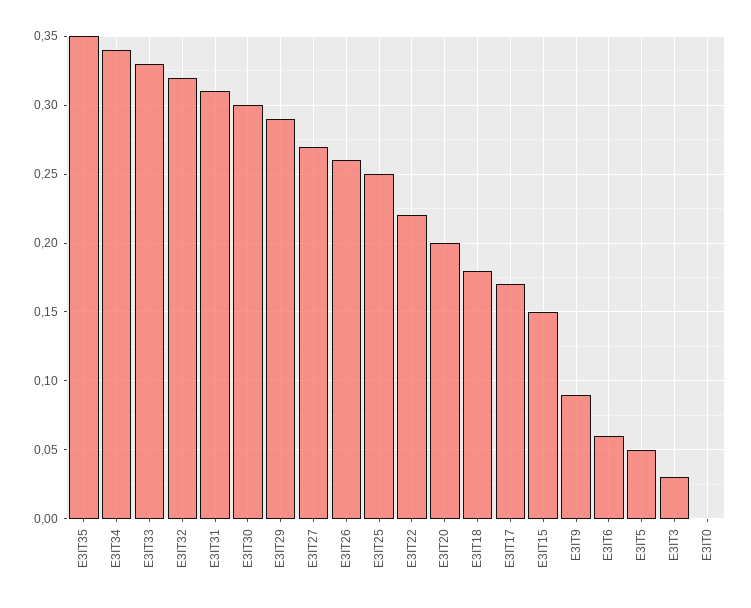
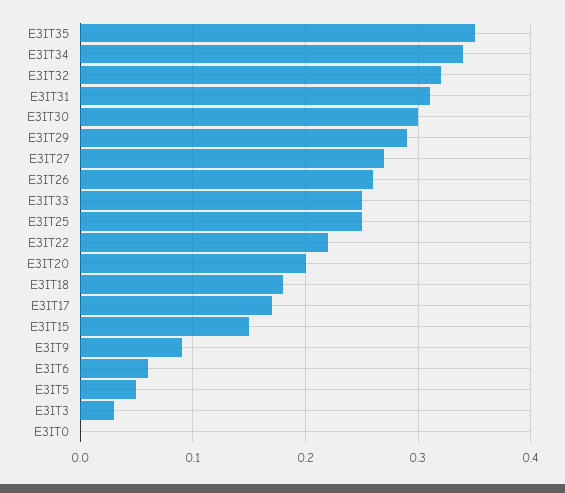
E3IT33: 0.33 -> 0.25

